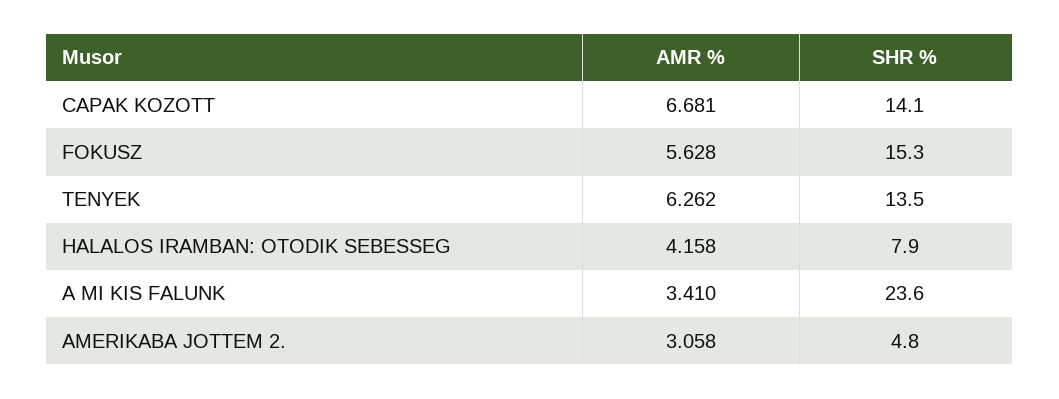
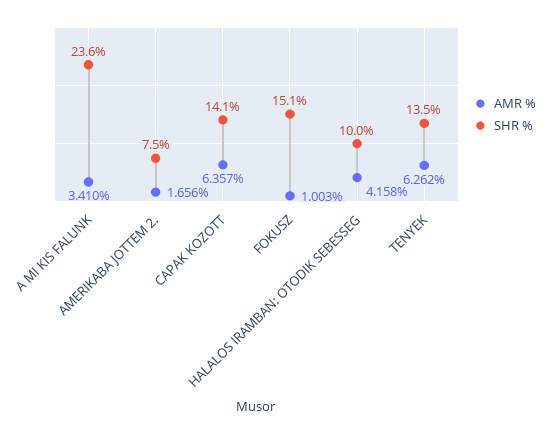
AMR %, CAPAK KOZOTT: 6.681 -> 6.357
AMR %, FOKUSZ: 5.628 -> 1.003
SHR %, FOKUSZ: 15.3 -> 15.1
SHR %, HALALOS IRAMBAN: OTODIK SEBESSEG: 7.9 -> 10
AMR %, AMERIKABA JOTTEM 2.: 3.058 -> 1.656
SHR %, AMERIKABA JOTTEM 2.: 4.8 -> 7.5

